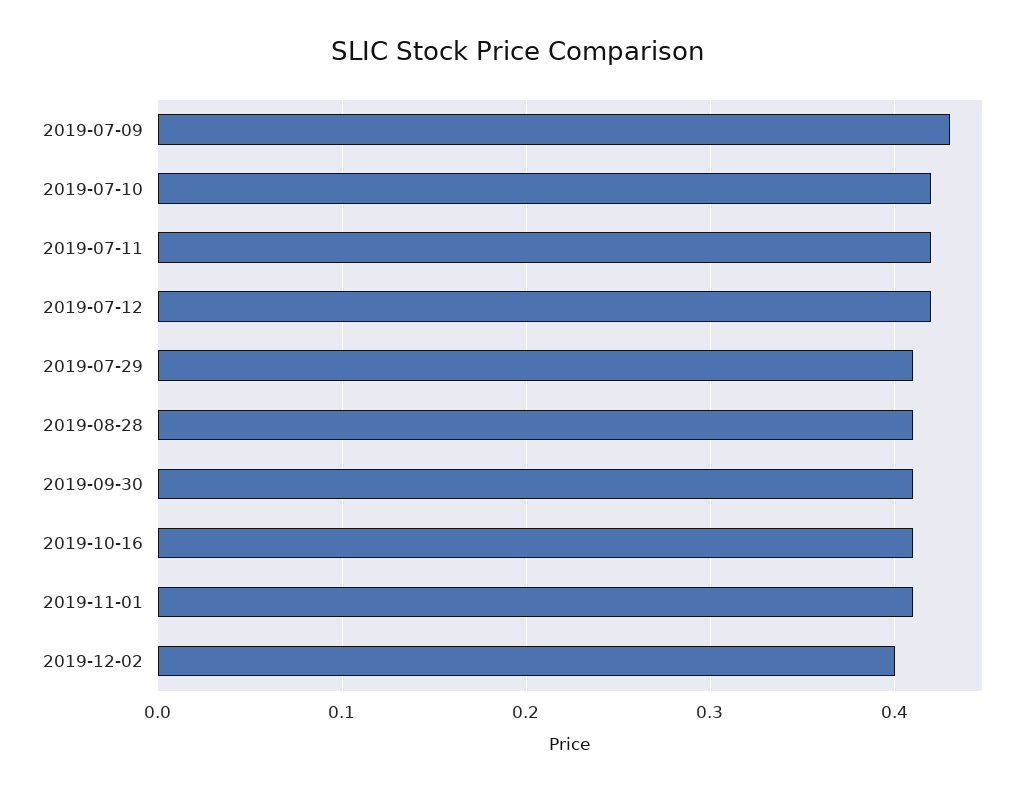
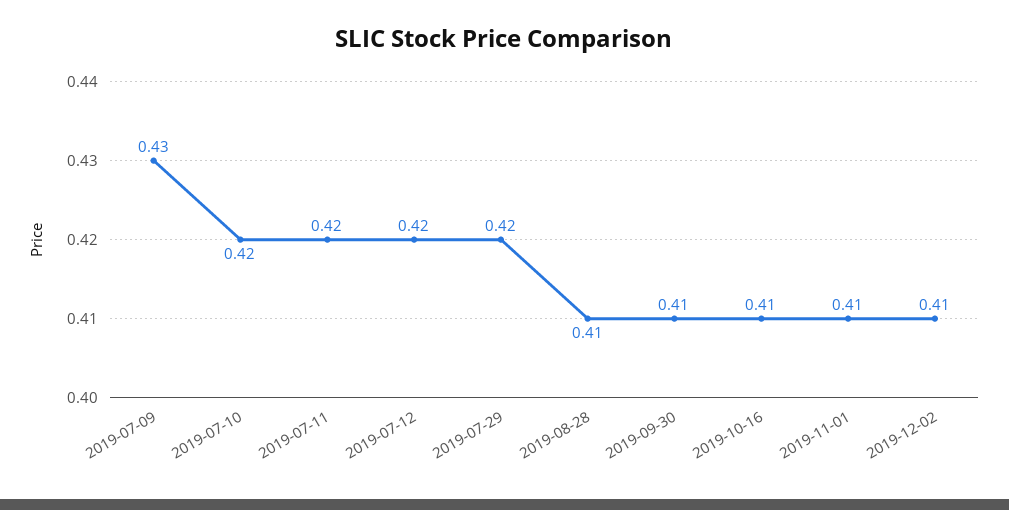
2019-07-29: 0.41 -> 0.42
2019-12-02: 0.4 -> 0.41

